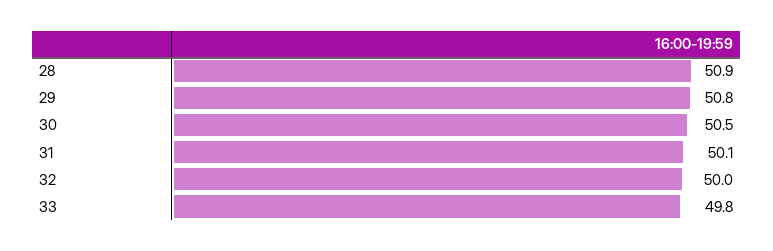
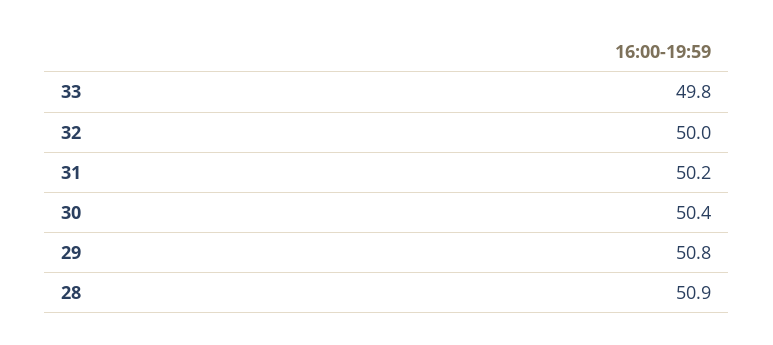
30: 50.5 -> 50.4
31: 50.1 -> 50.2

